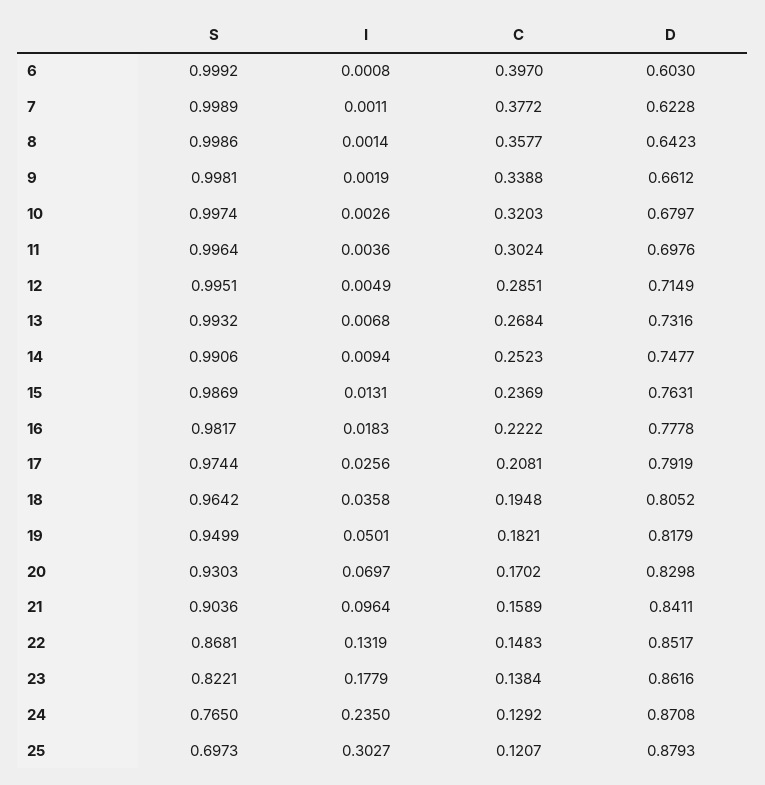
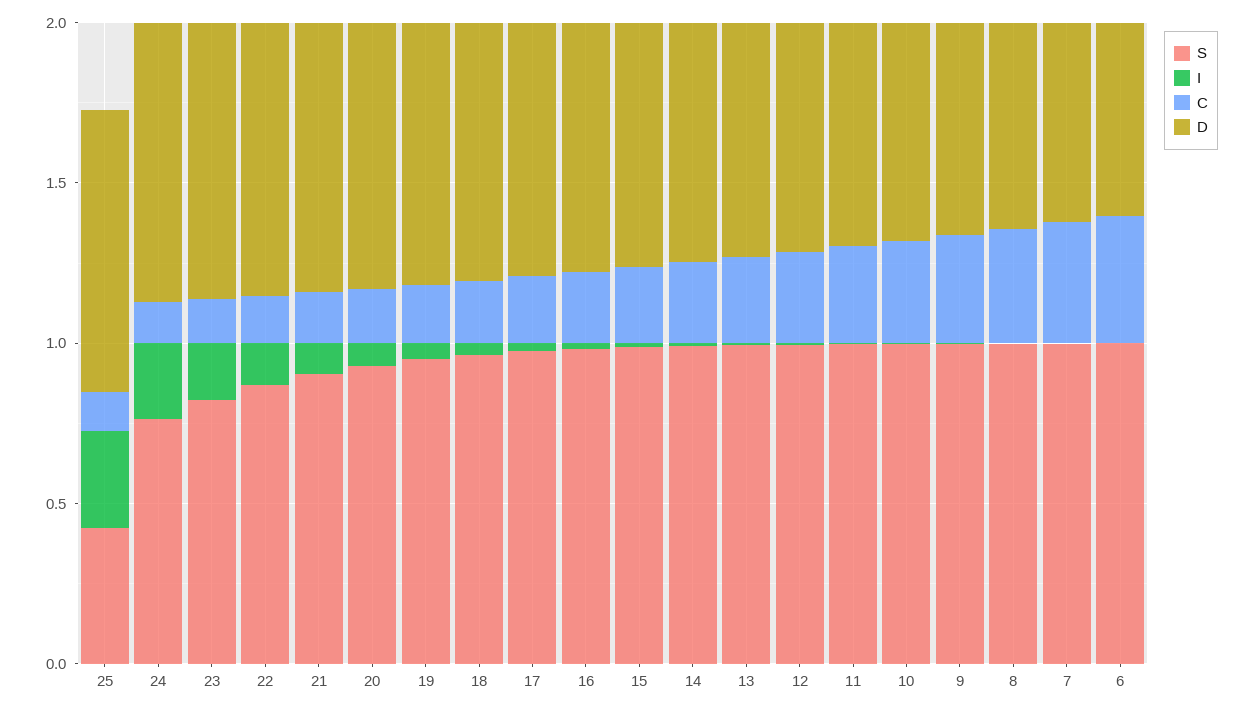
S, 25: 0.6973 -> 0.4

